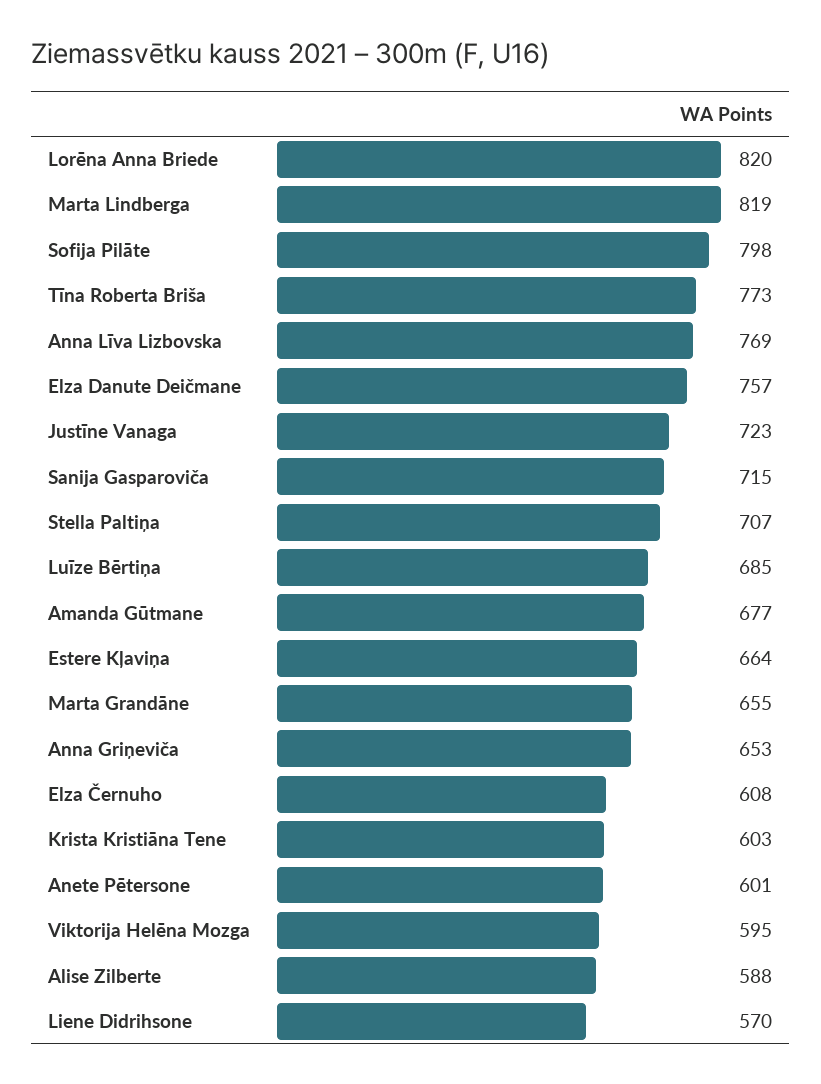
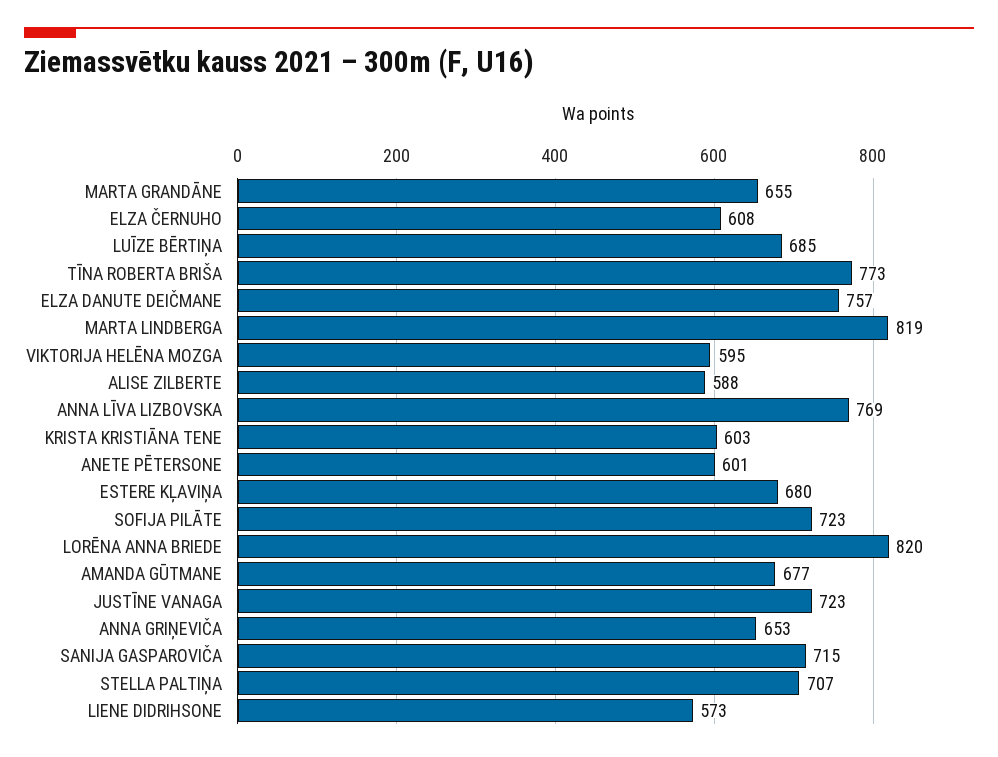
Sofija Pilāte: 798 -> 723
Estere Kļaviņa: 664 -> 680
Liene Didrihsone: 570 -> 573

